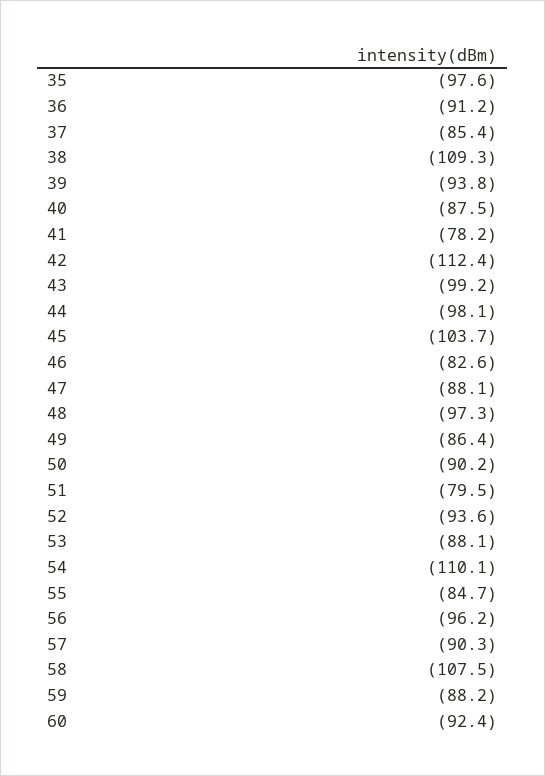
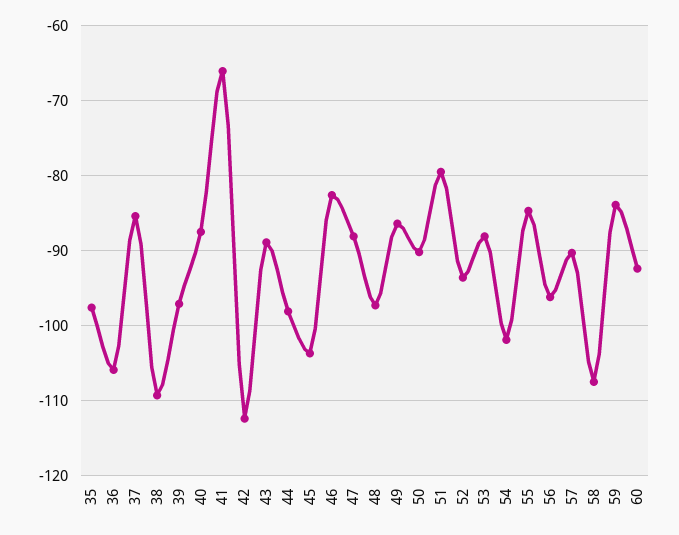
36: -91.2 -> -106
39: -93.8 -> -97
41: -78.2 -> -66
43: -99.2 -> -89
54: -110.1 -> -102
59: -88.2 -> -84

